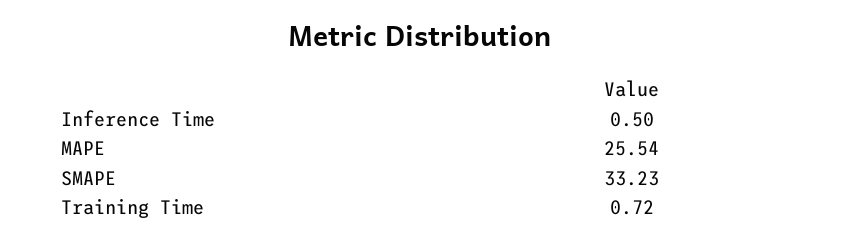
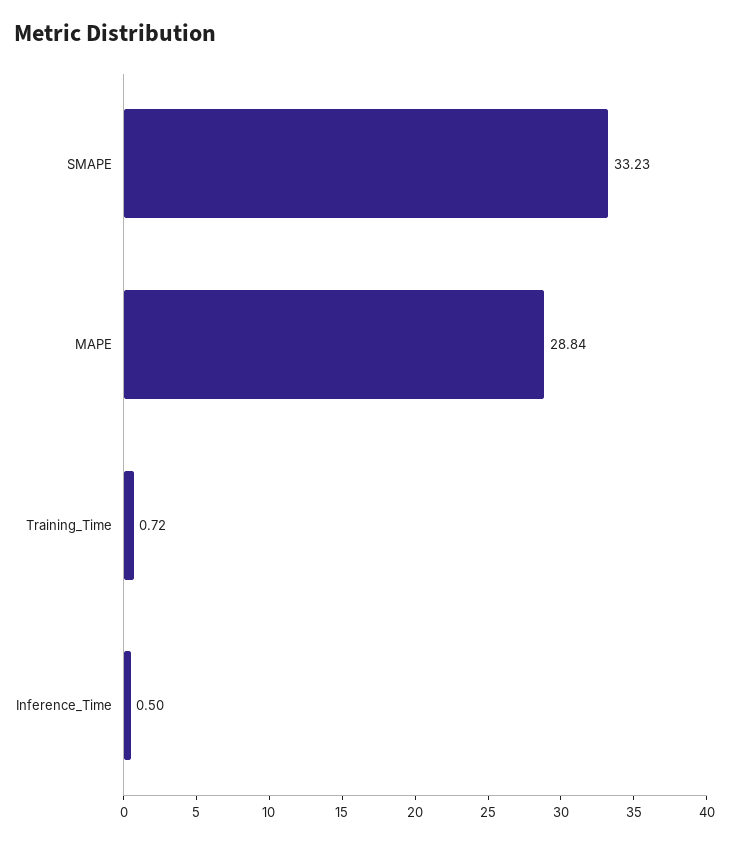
MAPE: 25.54 -> 28.84

